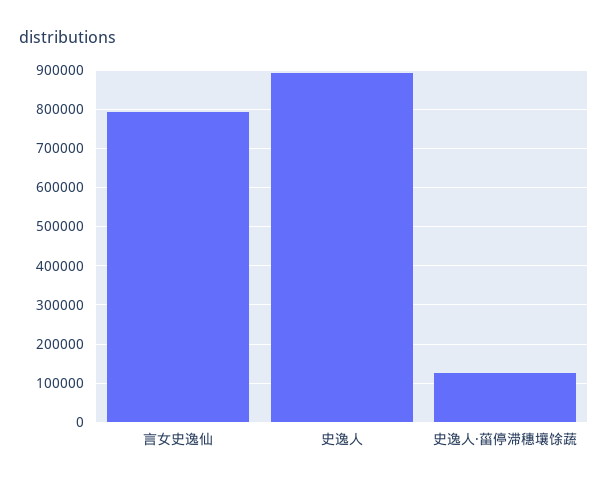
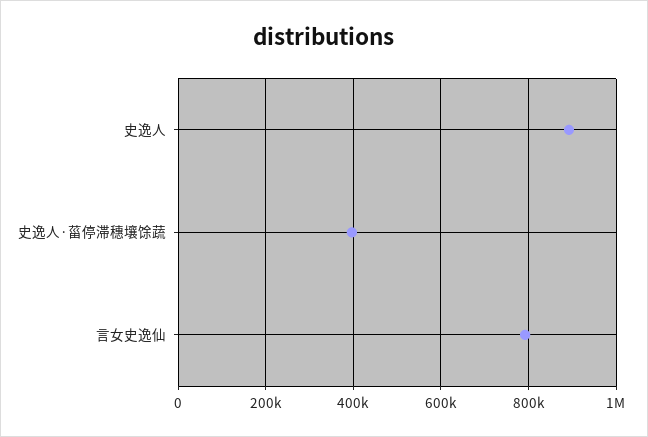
史逸人·菑停滞穗壤馀蔬: 120000 -> 400000

